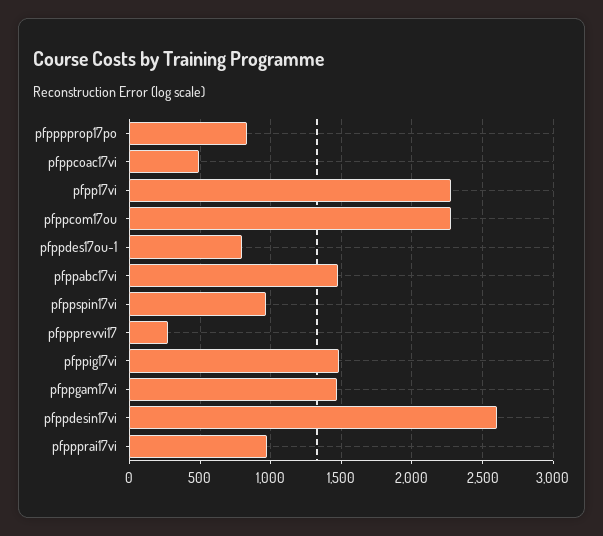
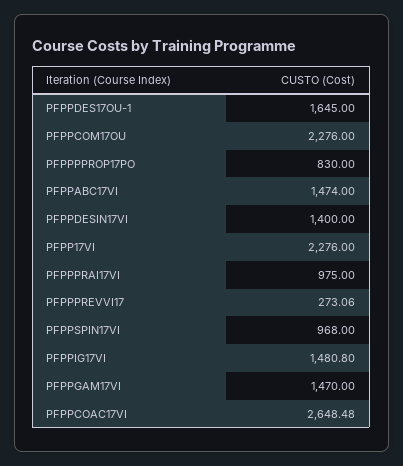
pfppcoac17vi: 500 -> 2648.48
pfppdes17ou-1: 800 -> 1645
pfppdesin17vi: 2600 -> 1400

